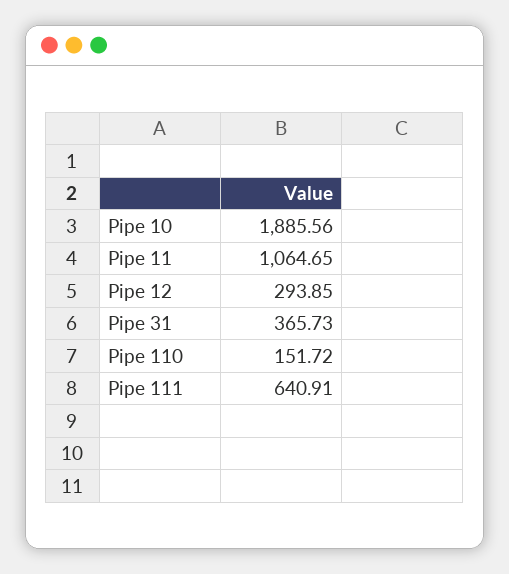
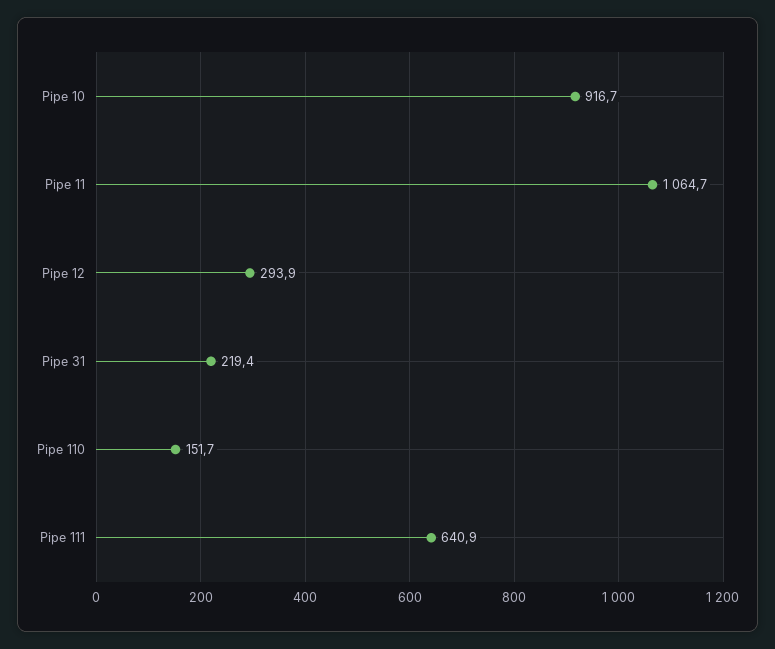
Pipe 10: 1885.56 -> 916.7
Pipe 31: 365.73 -> 219.4

